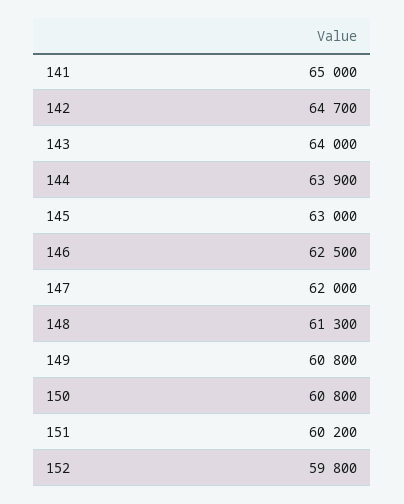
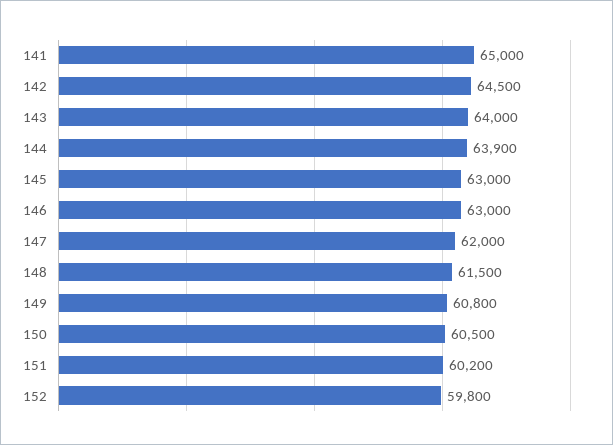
142: 64700 -> 64500
146: 62500 -> 63000
148: 61300 -> 61500
150: 60800 -> 60500

